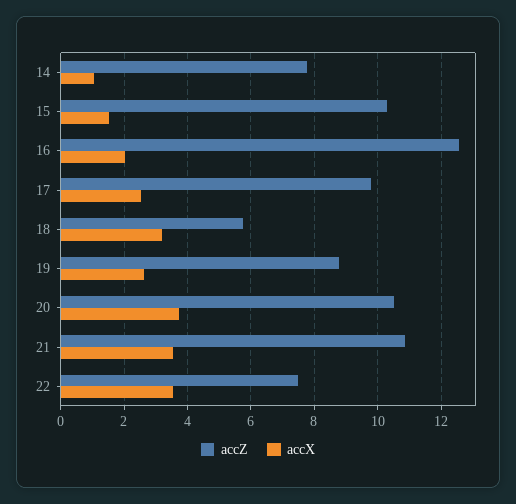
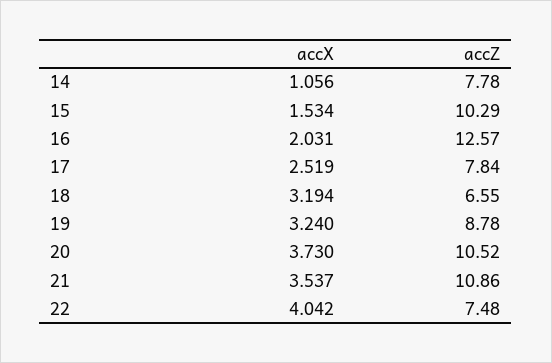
accZ, 17: 9.8 -> 7.84
accZ, 18: 5.8 -> 6.55
accX, 19: 2.6 -> 3.24
accX, 22: 3.6 -> 4.042

